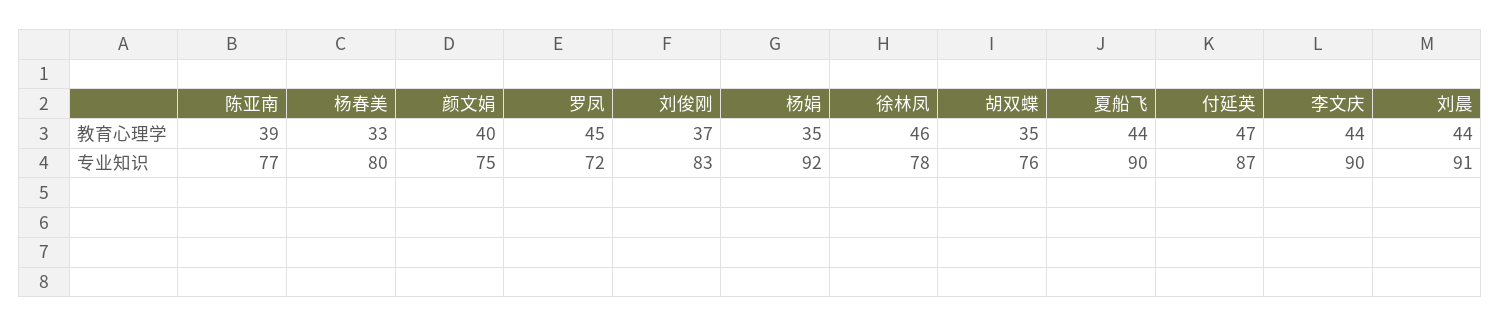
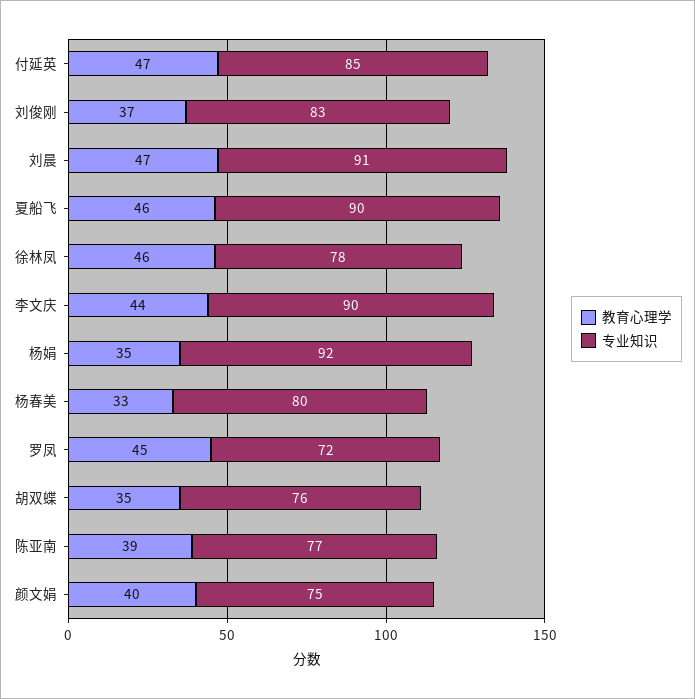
教育心理学, 夏船飞: 44 -> 46
教育心理学, 刘晨: 44 -> 47
专业知识, 付延英: 87 -> 85

